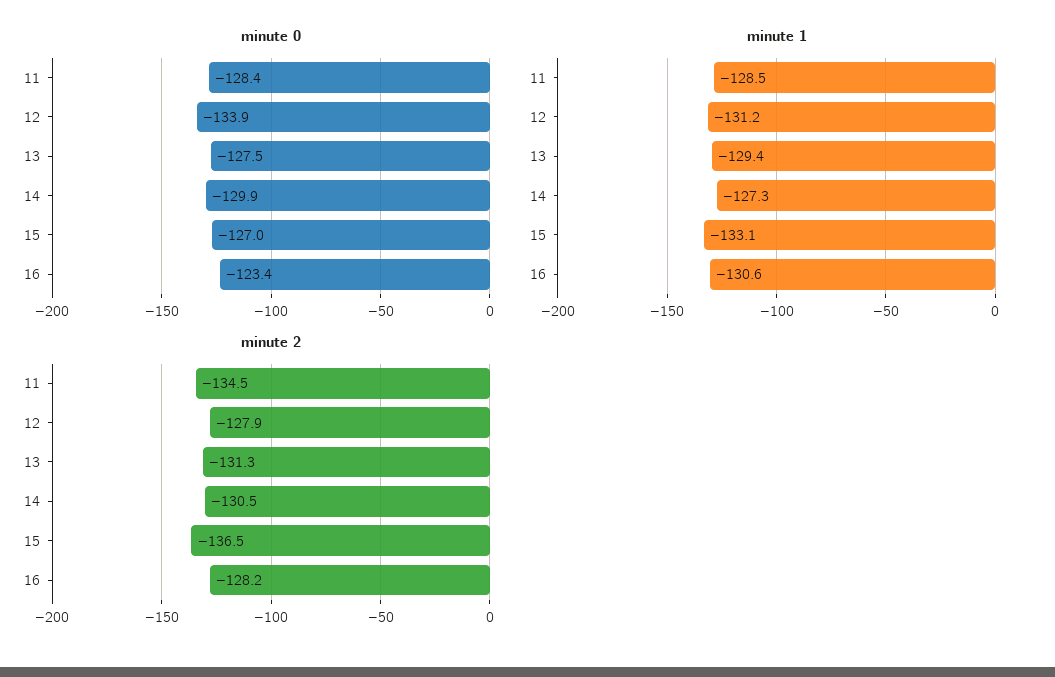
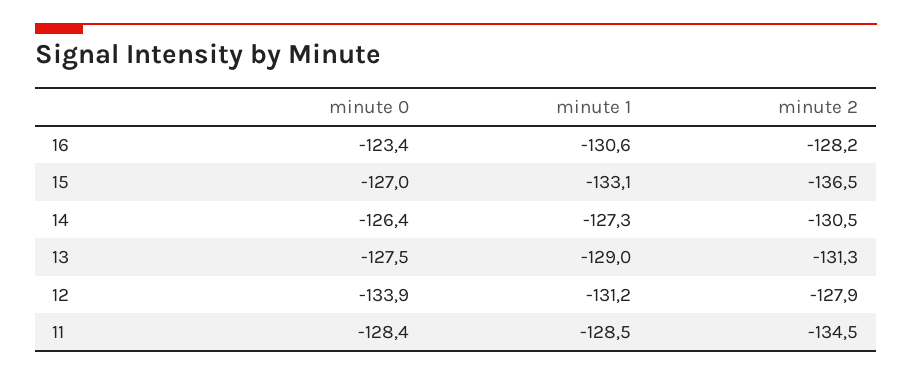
minute 0, 14: -129.9 -> -126.4
minute 1, 13: -129.4 -> -129

